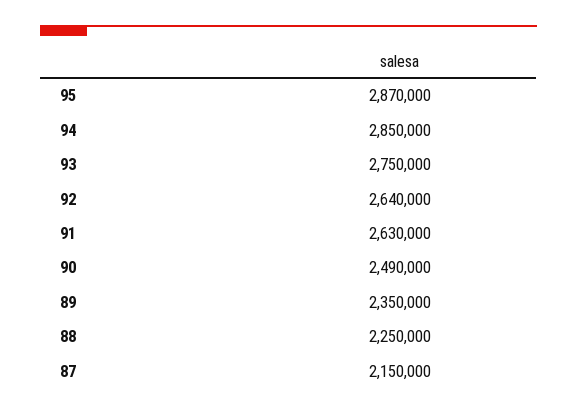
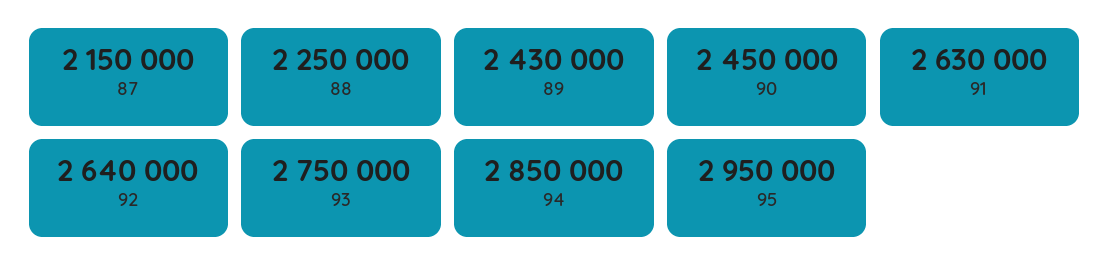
95: 2870000 -> 2950000
90: 2490000 -> 2450000
89: 2350000 -> 2430000

